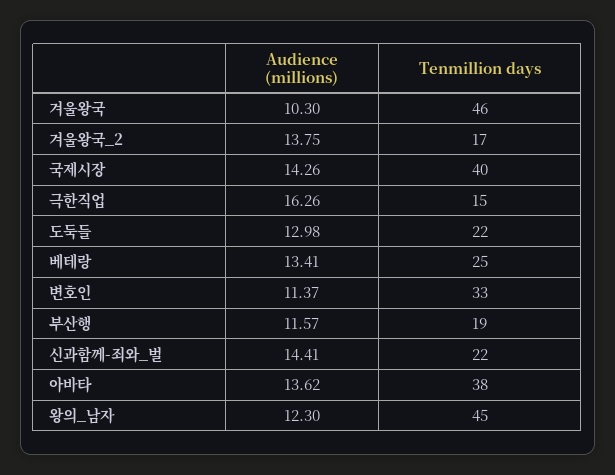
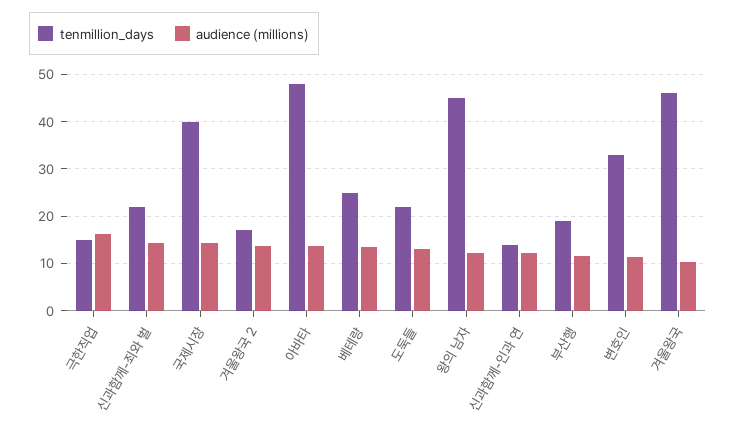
Tenmillion days, 아바타: 38 -> 48
Tenmillion days, 신과함께-인과 연: none -> 14
Audience (millions), 신과함께-인과 연: none -> 12

